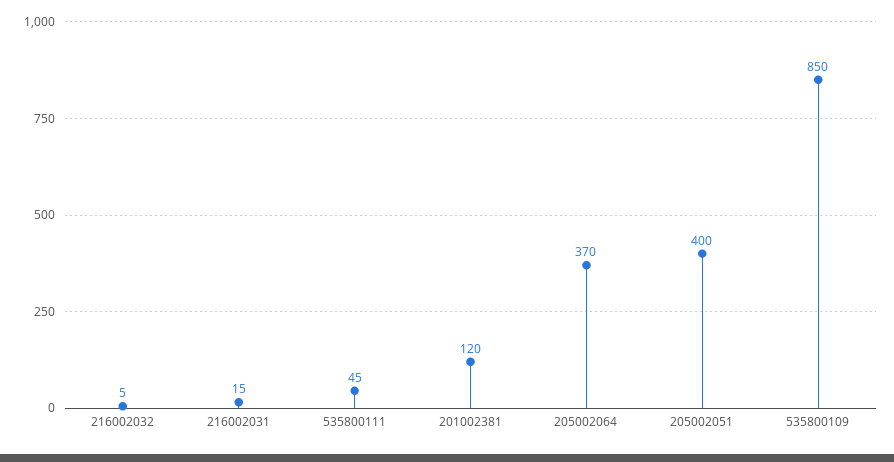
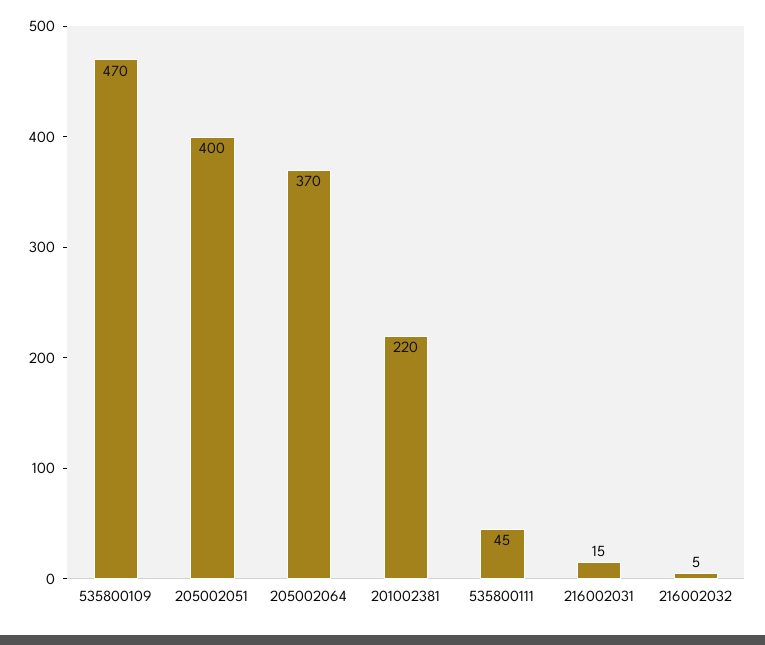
201002381: 120 -> 220
535800109: 850 -> 470

